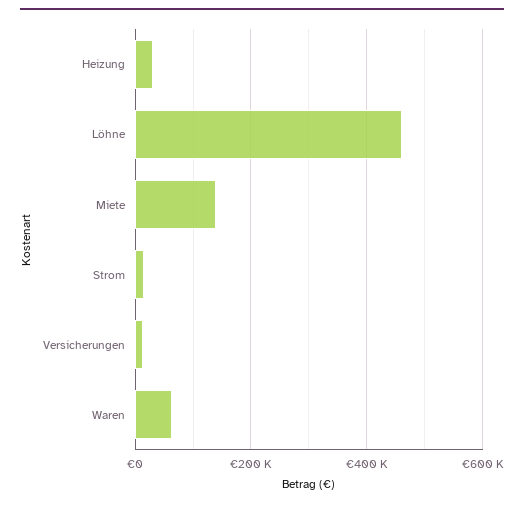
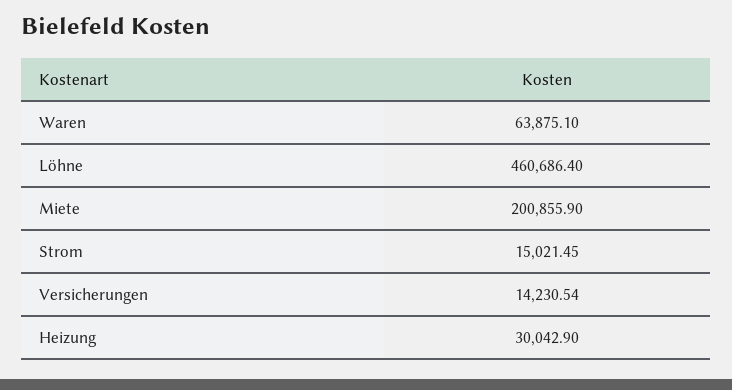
Miete: 140000 -> 200855.9

